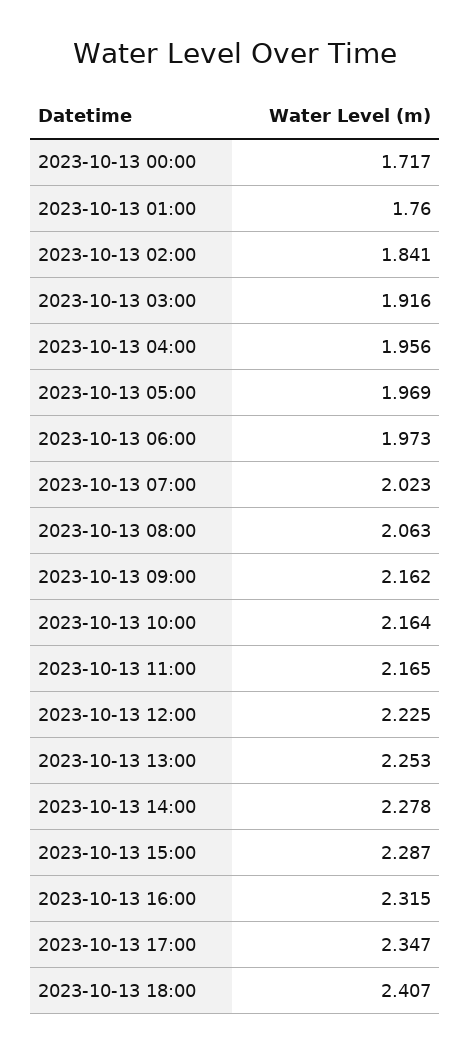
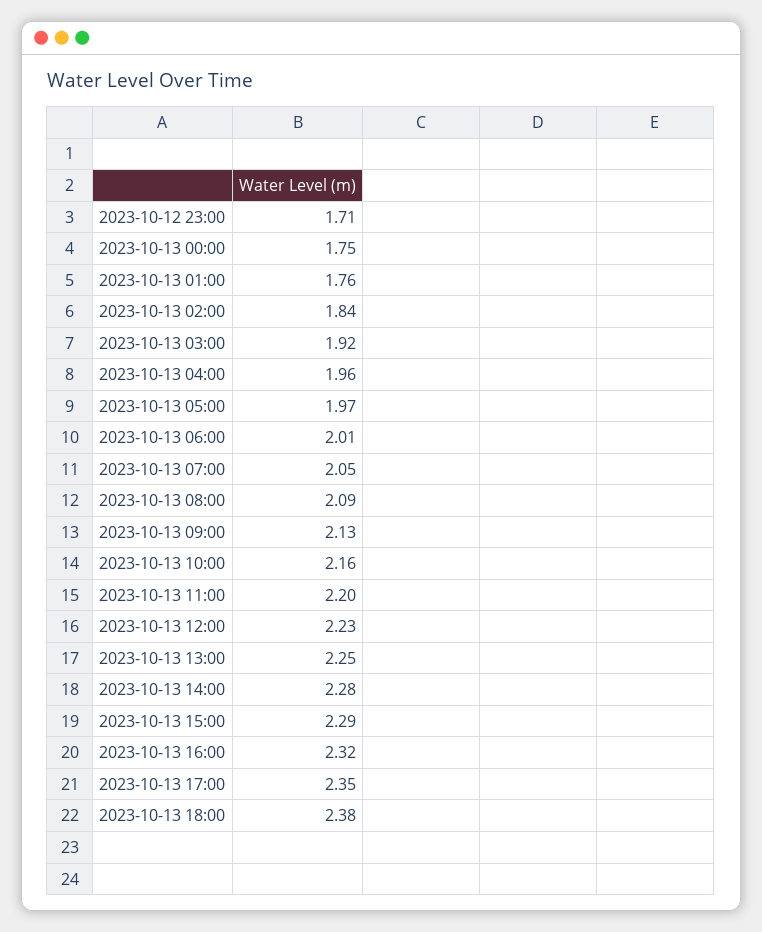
2023-10-13 00:00: 1.717 -> 1.75
2023-10-13 06:00: 1.973 -> 2.01
2023-10-13 07:00: 2.023 -> 2.05
2023-10-13 08:00: 2.063 -> 2.09
2023-10-13 09:00: 2.162 -> 2.13
2023-10-13 11:00: 2.165 -> 2.2
2023-10-13 18:00: 2.407 -> 2.38
2023-10-12 23:00: none -> 1.71

